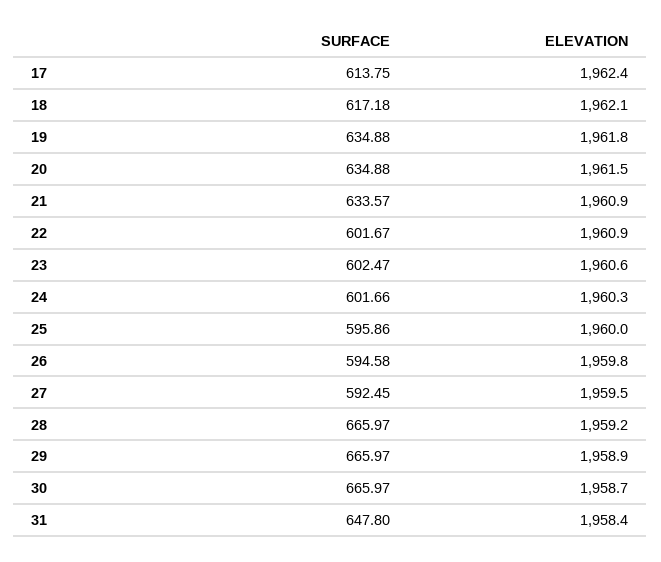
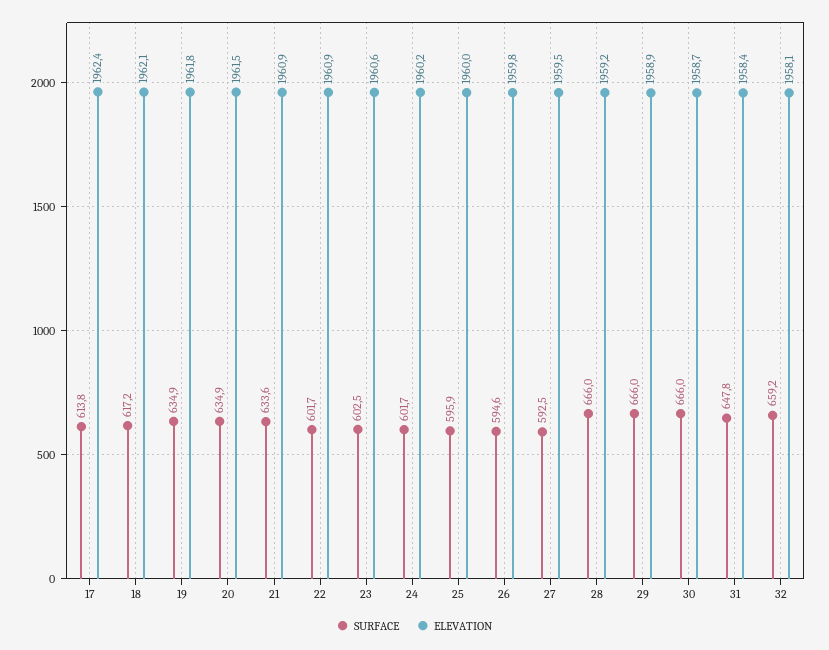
ELEVATION, 24: 1960.3 -> 1960.2
SURFACE, 32: none -> 659.2
ELEVATION, 32: none -> 1958.1

